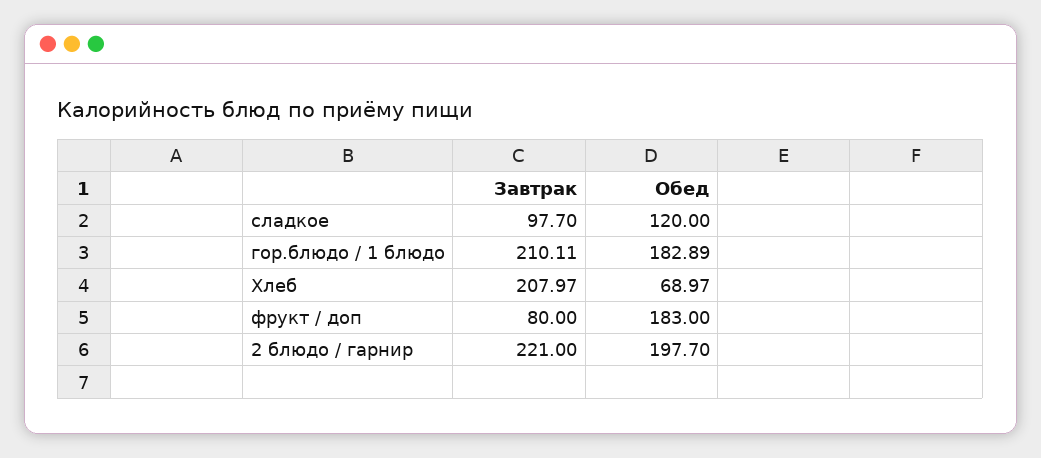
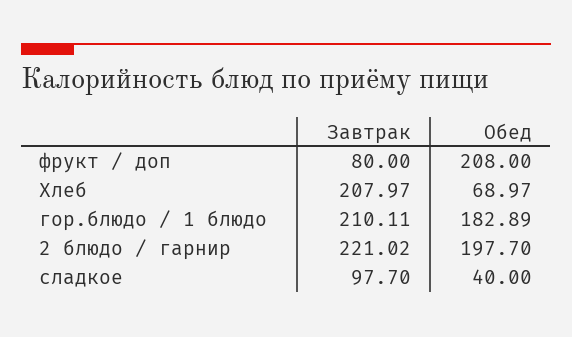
Обед, сладкое: 120 -> 40
Обед, фрукт / доп: 183 -> 208
Завтрак, 2 блюдо / гарнир: 221 -> 221.02

